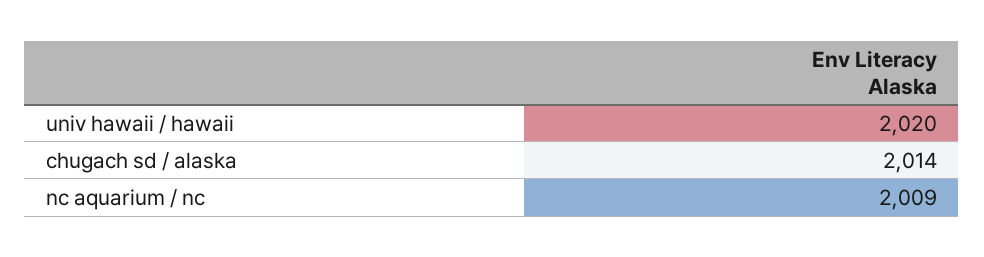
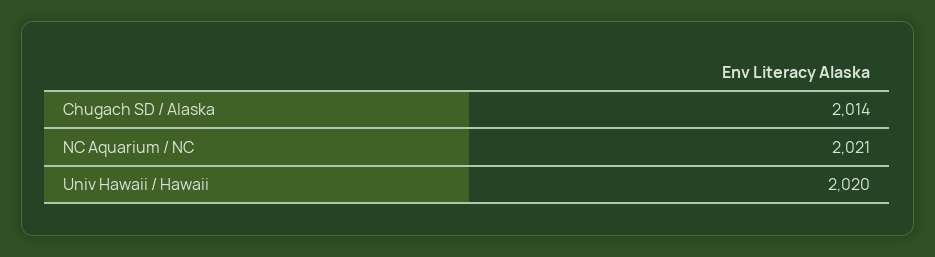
nc aquarium / nc: 2009 -> 2021

